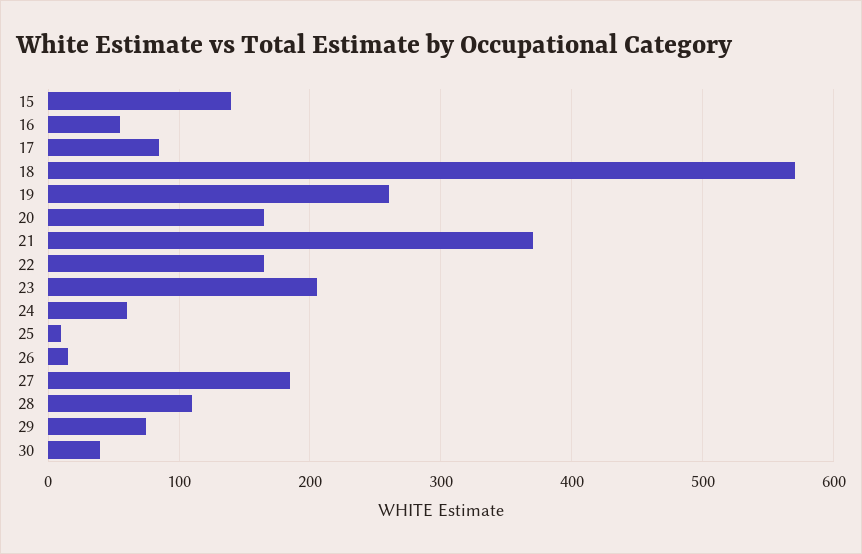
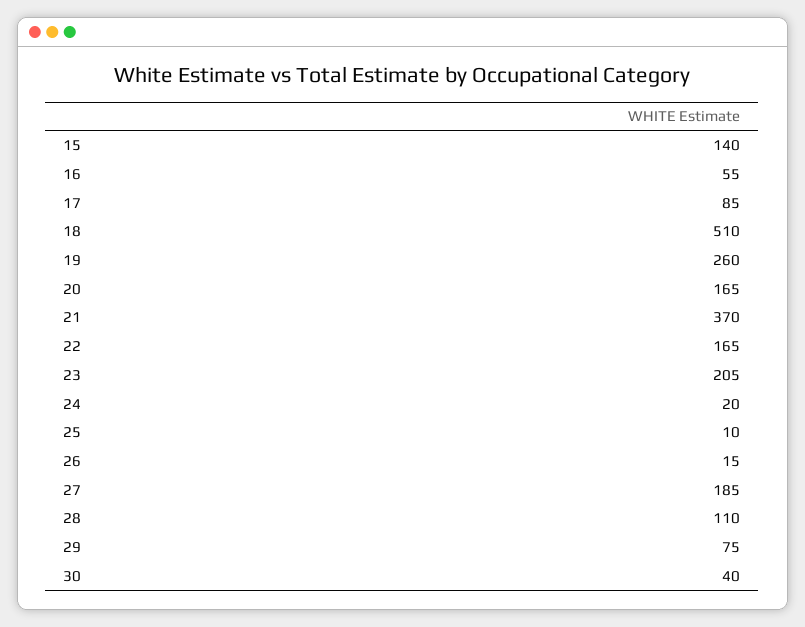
18: 570 -> 510
24: 60 -> 20

